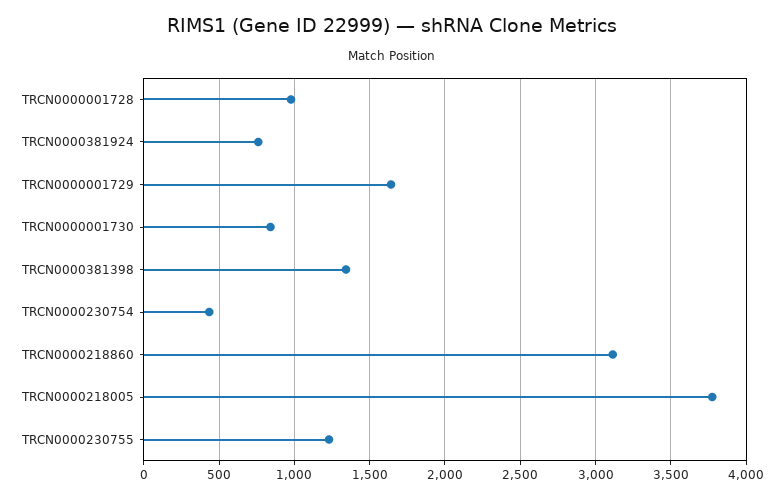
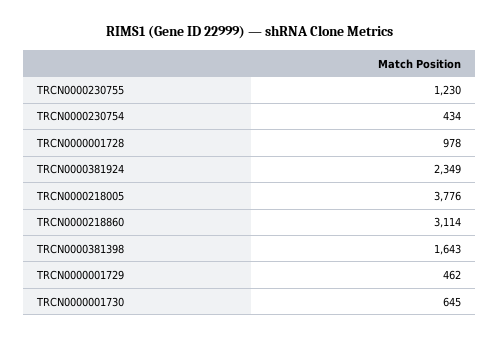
TRCN0000381924: 750 -> 2349
TRCN0000001729: 1650 -> 462
TRCN0000001730: 850 -> 645
TRCN0000381398: 1350 -> 1643

